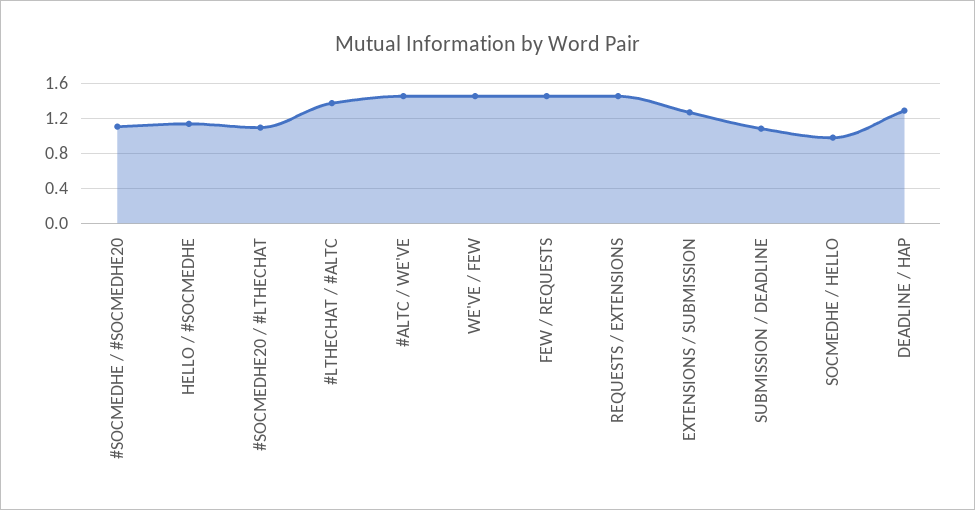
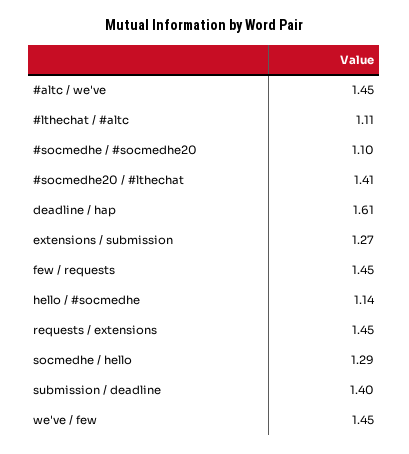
#SOCMEDHE20 / #LTHECHAT: 1.1 -> 1.41
#LTHECHAT / #ALTC: 1.4 -> 1.11
SUBMISSION / DEADLINE: 1.1 -> 1.4
SOCMEDHE / HELLO: 1 -> 1.29
DEADLINE / HAP: 1.3 -> 1.61

